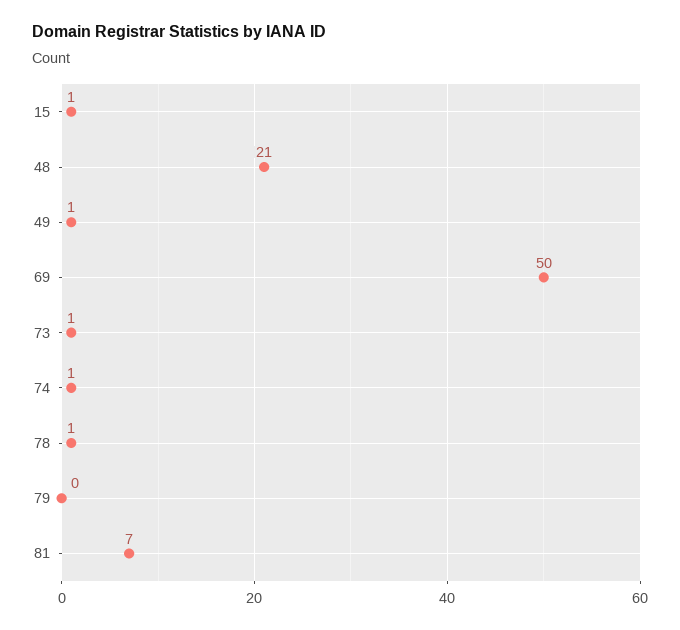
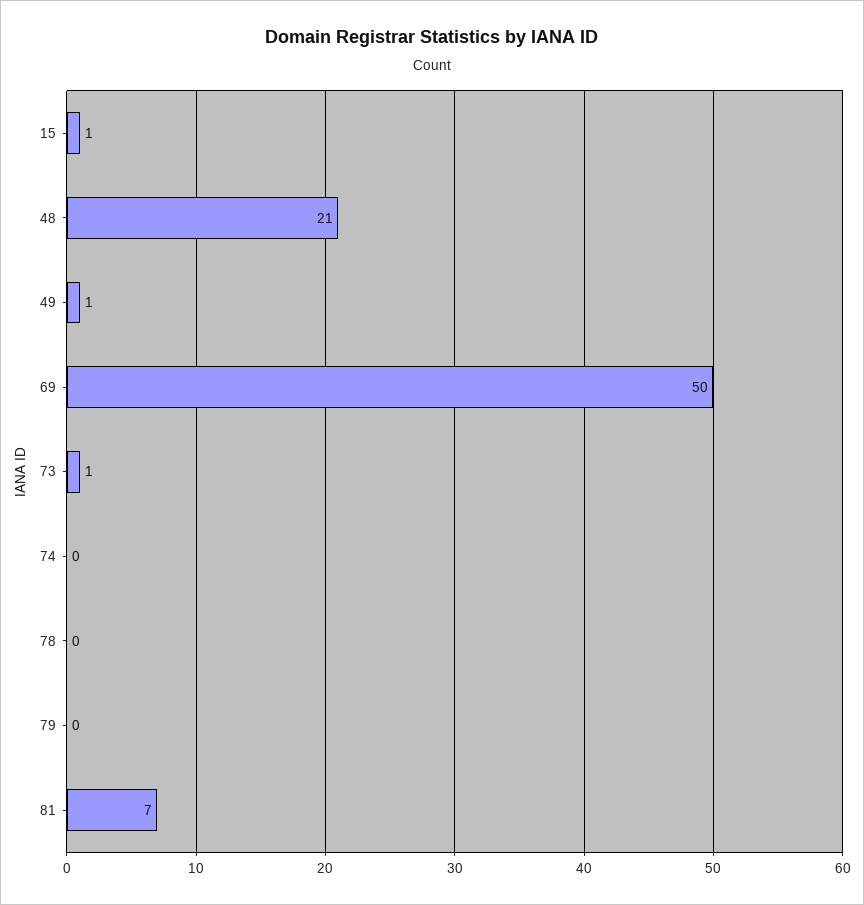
74: 1 -> 0
78: 1 -> 0

